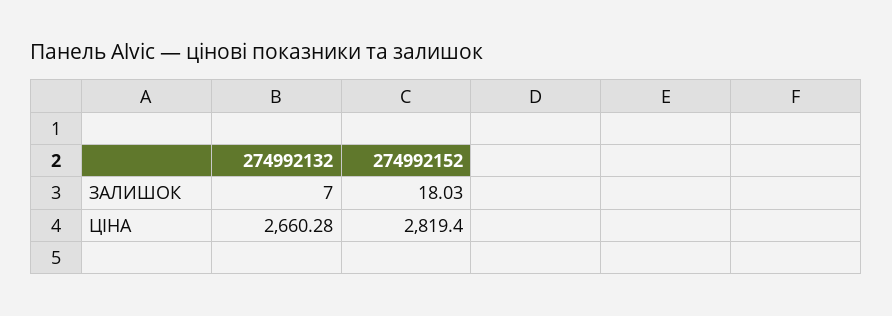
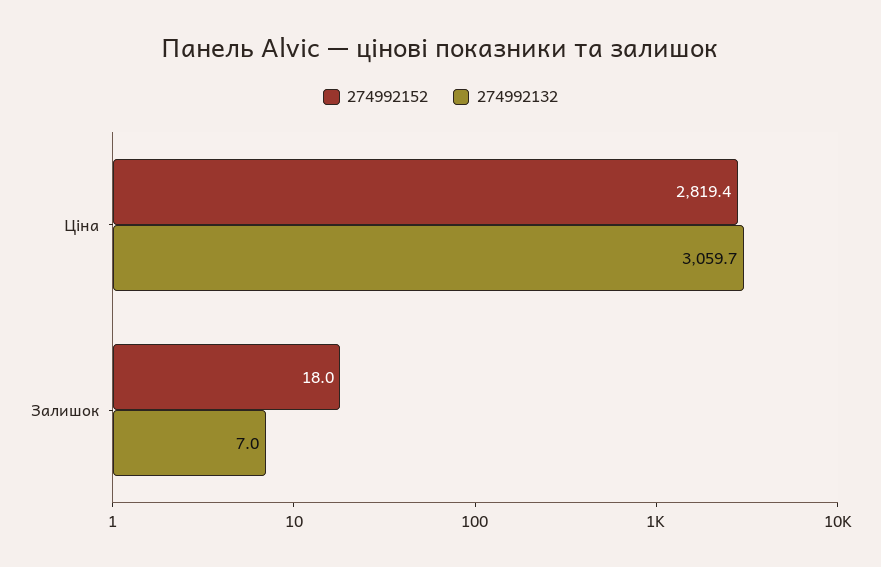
274992132, ЦІНА: 2660.28 -> 3059.7

